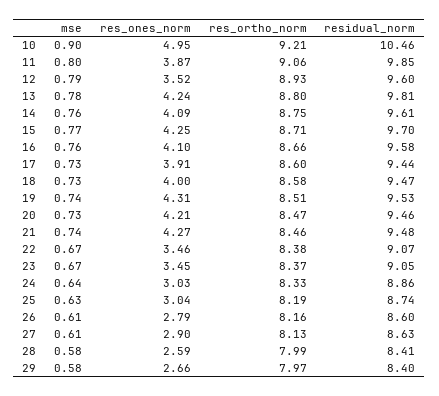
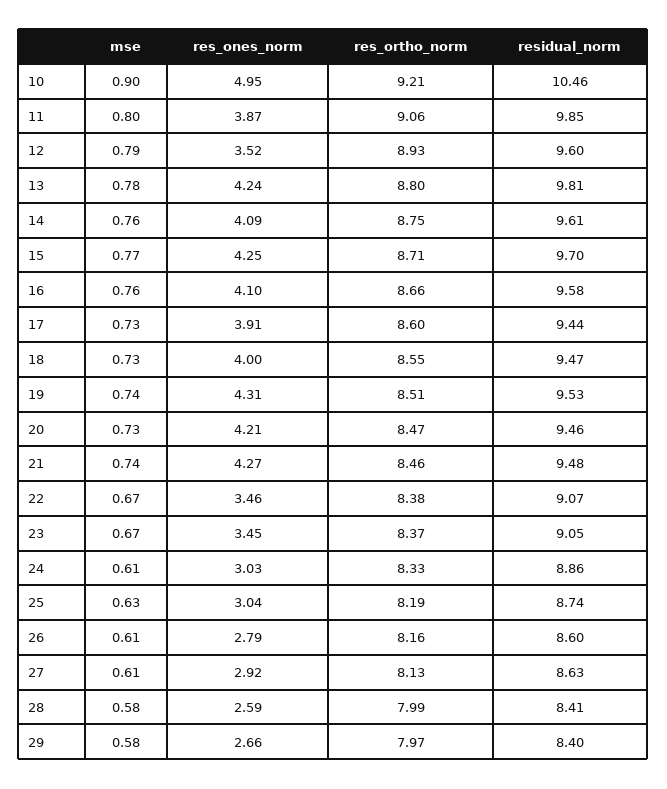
res_ortho_norm, 18: 8.58 -> 8.55
mse, 24: 0.64 -> 0.61
res_ones_norm, 27: 2.9 -> 2.92

